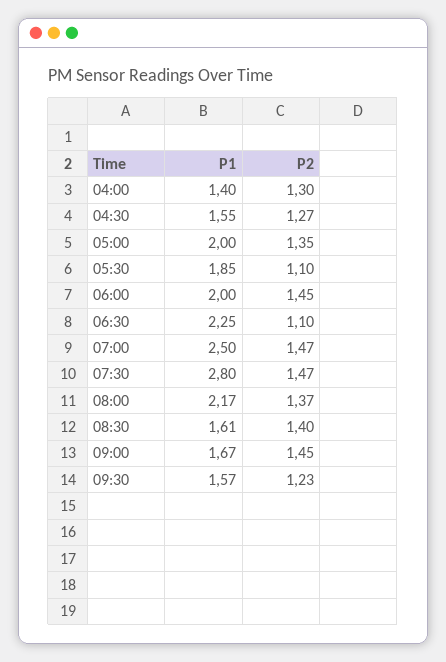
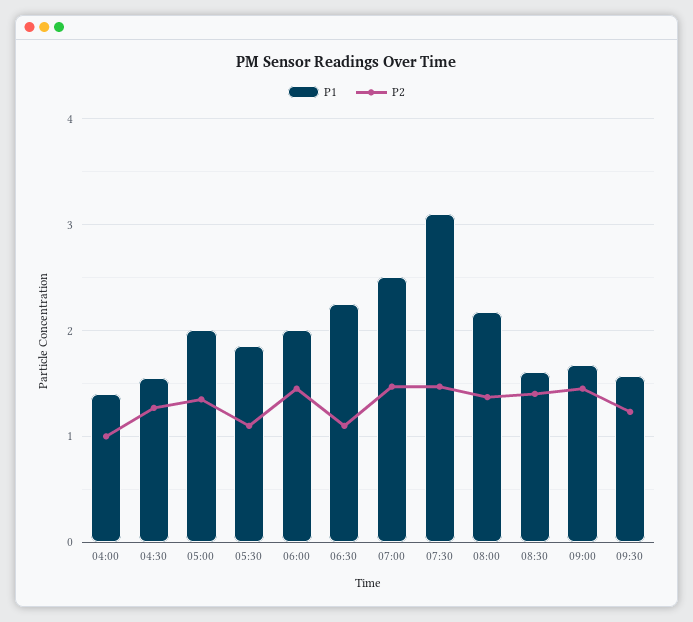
P2, 04:00: 1.3 -> 1
P1, 07:30: 2.8 -> 3.1

